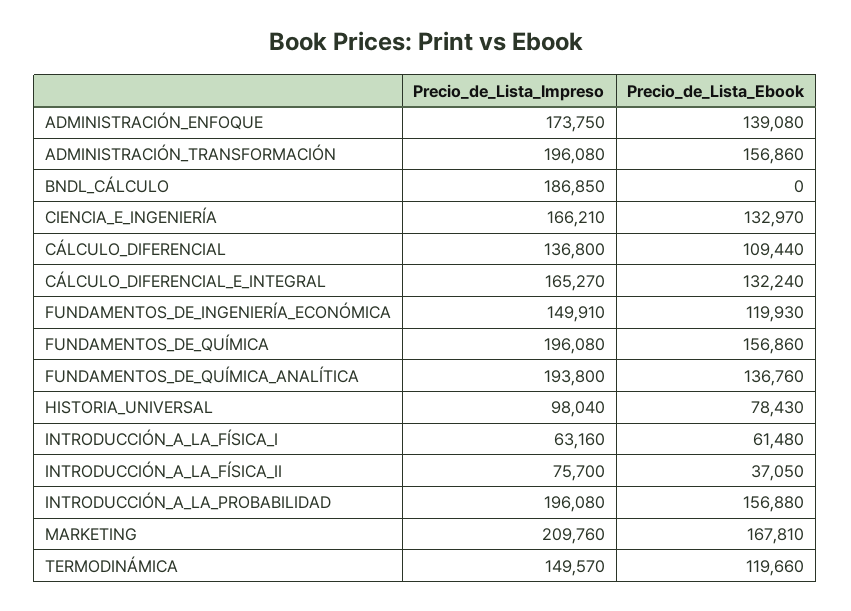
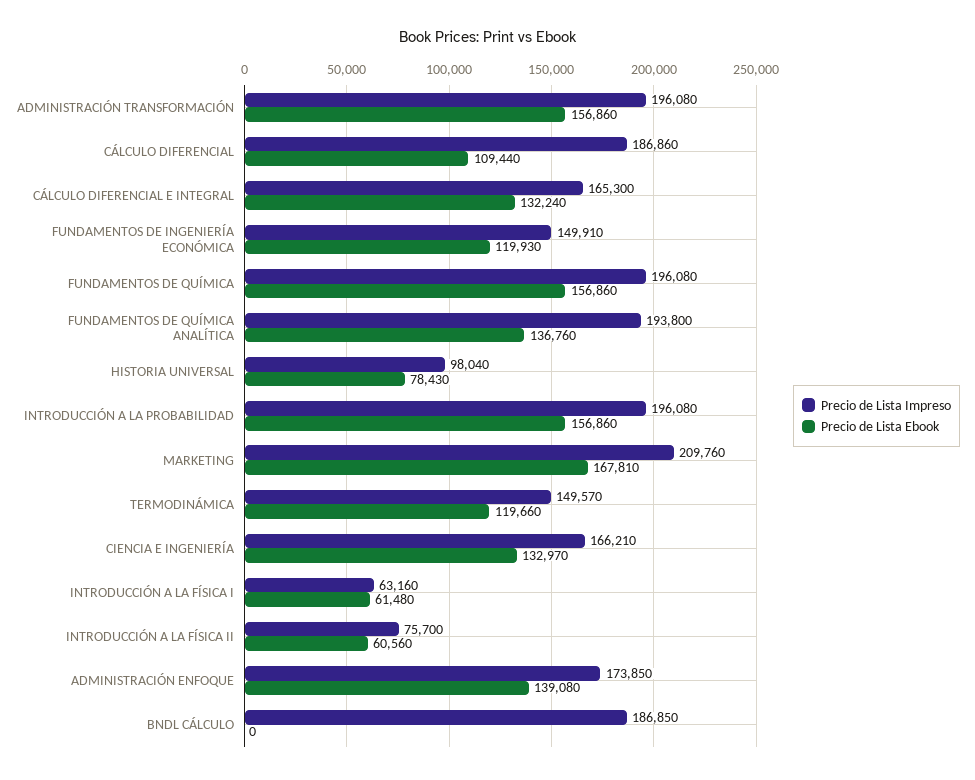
Precio_de_Lista_Impreso, ADMINISTRACIÓN_ENFOQUE: 173750 -> 173850
Precio_de_Lista_Impreso, CÁLCULO_DIFERENCIAL: 136800 -> 186860
Precio_de_Lista_Impreso, CÁLCULO_DIFERENCIAL_E_INTEGRAL: 165270 -> 165300
Precio_de_Lista_Ebook, INTRODUCCIÓN_A_LA_FÍSICA_II: 37050 -> 60560
Precio_de_Lista_Ebook, INTRODUCCIÓN_A_LA_PROBABILIDAD: 156880 -> 156860

